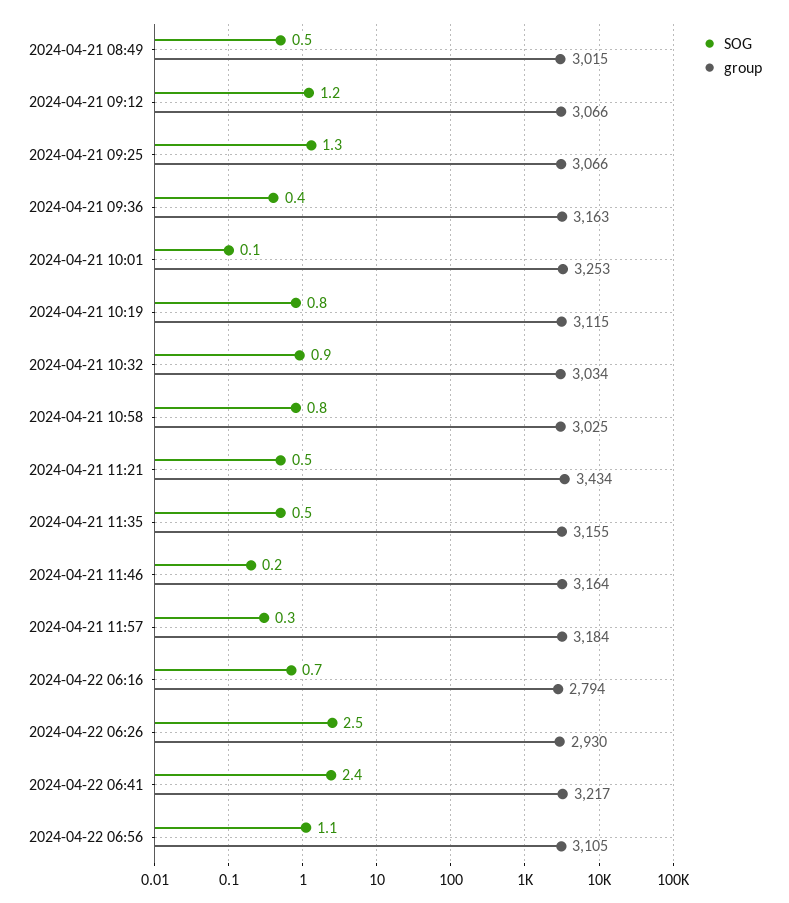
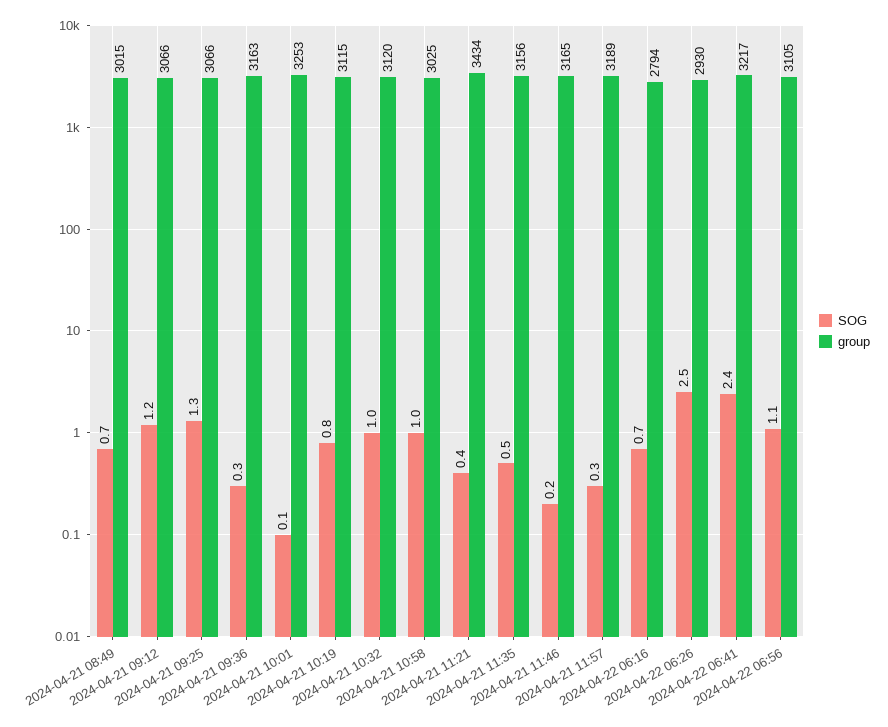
SOG, 2024-04-21 08:49: 0.5 -> 0.7
SOG, 2024-04-21 09:36: 0.4 -> 0.3
SOG, 2024-04-21 10:32: 0.9 -> 1
group, 2024-04-21 10:32: 3034 -> 3120
SOG, 2024-04-21 10:58: 0.8 -> 1
SOG, 2024-04-21 11:21: 0.5 -> 0.4
group, 2024-04-21 11:35: 3155 -> 3156
group, 2024-04-21 11:46: 3164 -> 3165
group, 2024-04-21 11:57: 3184 -> 3189

